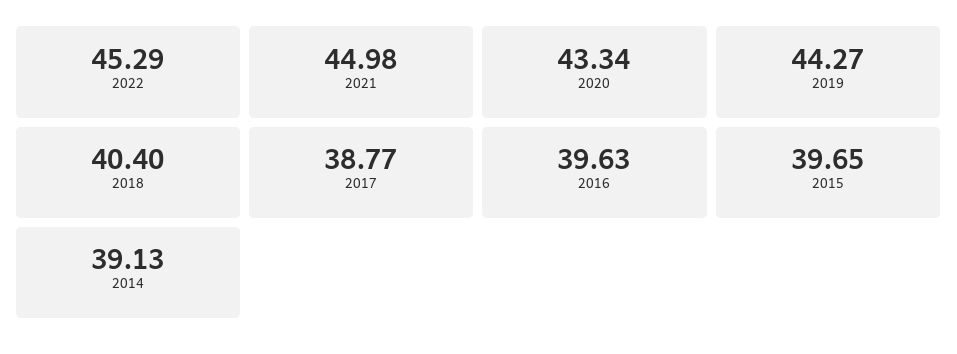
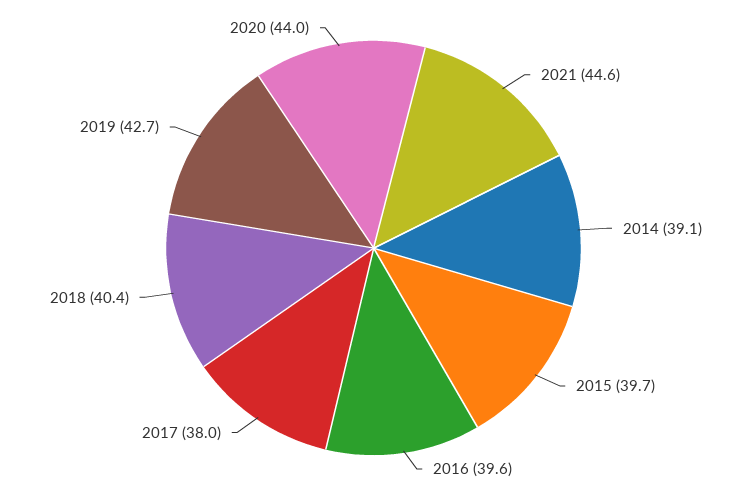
2022: 45.29 -> none
2021: 44.98 -> 44.6
2020: 43.34 -> 44
2019: 44.27 -> 42.7
2017: 38.77 -> 38

